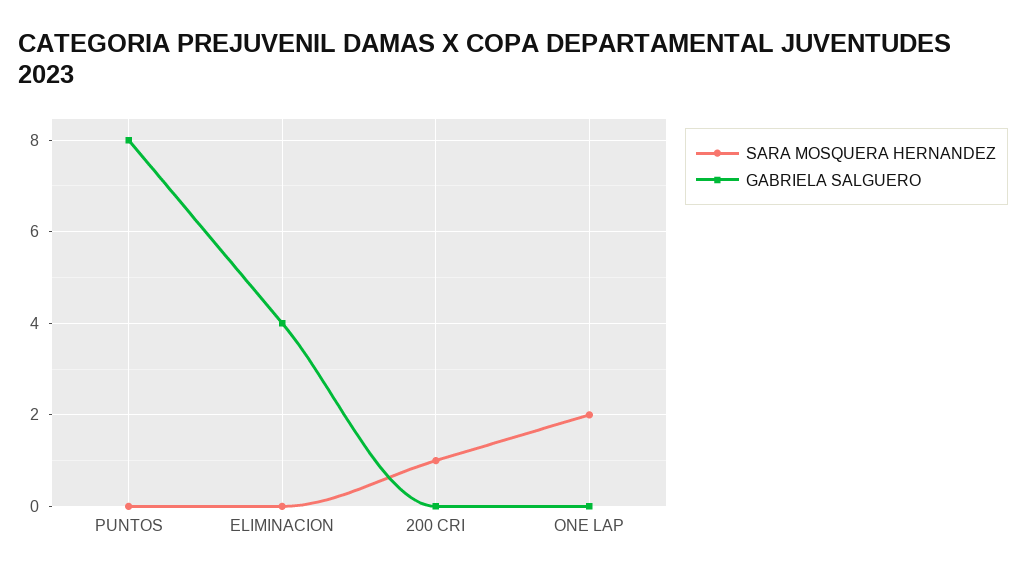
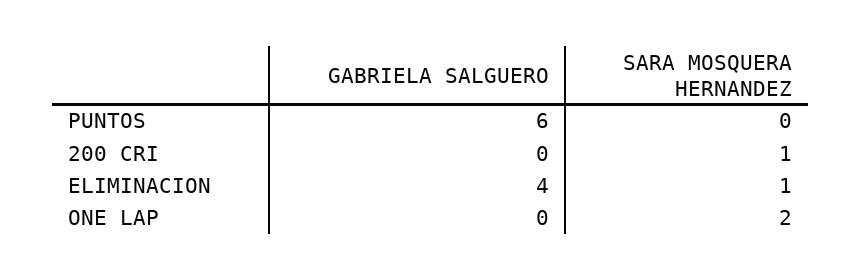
GABRIELA SALGUERO, PUNTOS: 8 -> 6
SARA MOSQUERA HERNANDEZ, ELIMINACION: 0 -> 1

